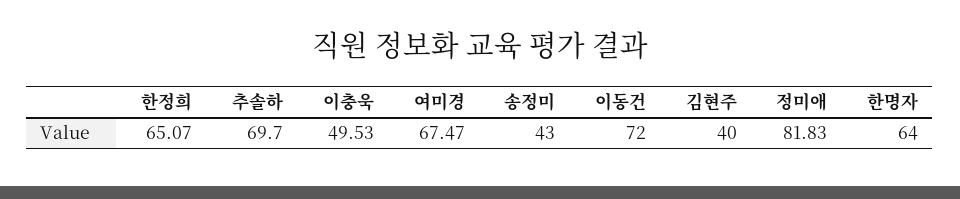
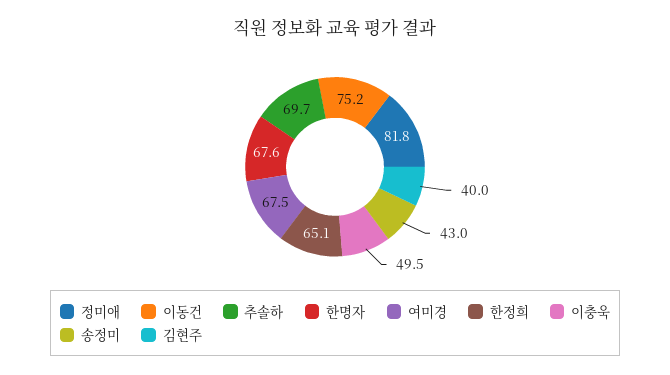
이동건: 72 -> 75.2
한명자: 64 -> 67.6

